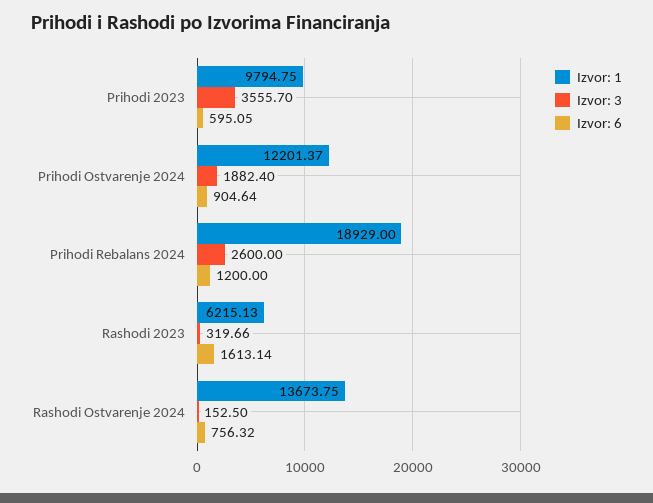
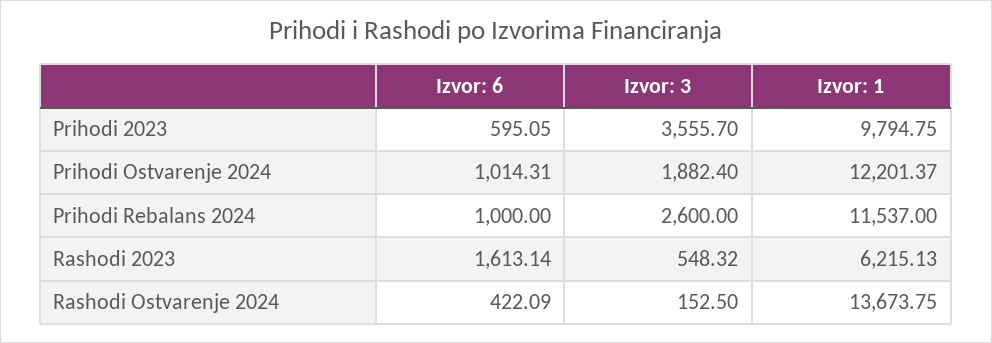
Izvor: 6, Prihodi Ostvarenje 2024: 904.64 -> 1014.31
Izvor: 1, Prihodi Rebalans 2024: 18929 -> 11537
Izvor: 6, Prihodi Rebalans 2024: 1200 -> 1000
Izvor: 3, Rashodi 2023: 319.66 -> 548.32
Izvor: 6, Rashodi Ostvarenje 2024: 756.32 -> 422.09

